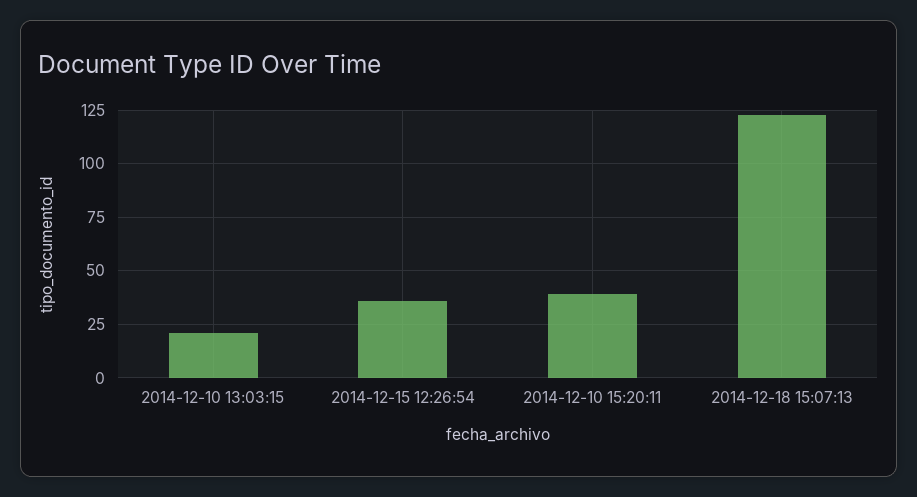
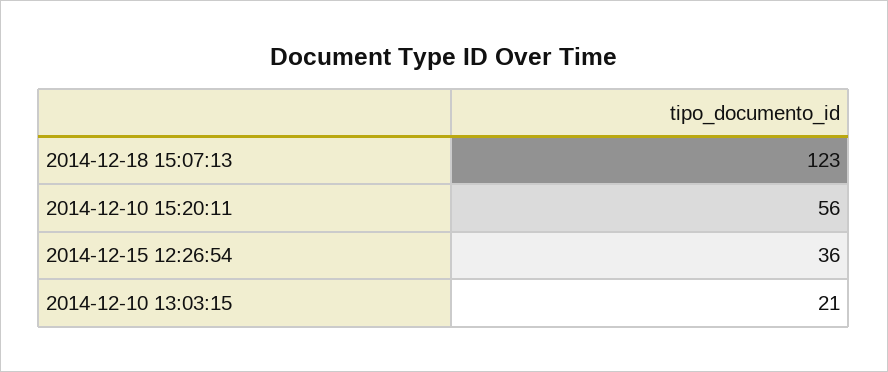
2014-12-10 15:20:11: 40 -> 56

